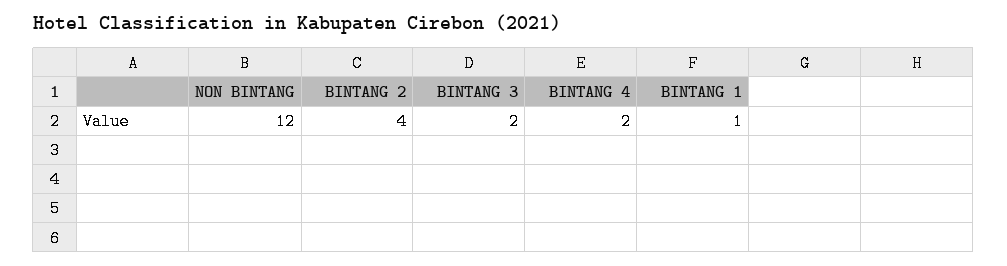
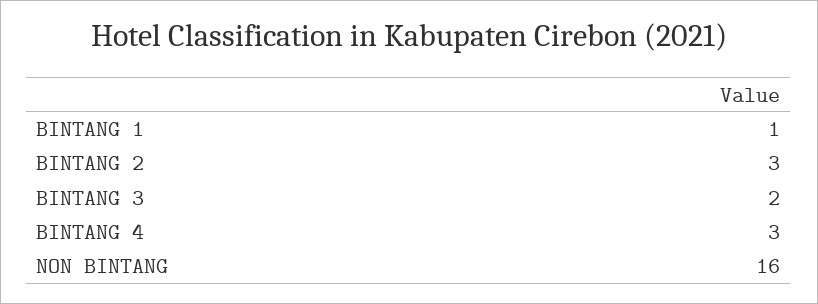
NON BINTANG: 12 -> 16
BINTANG 2: 4 -> 3
BINTANG 4: 2 -> 3

